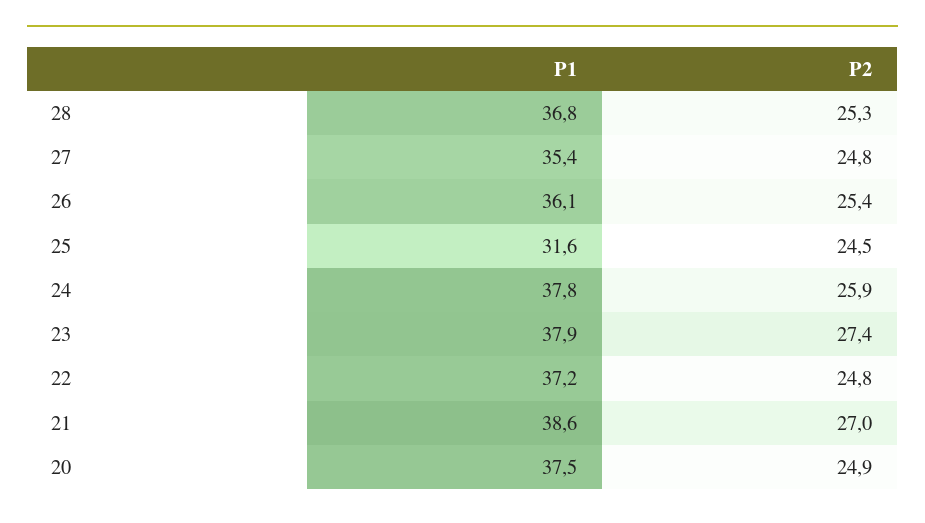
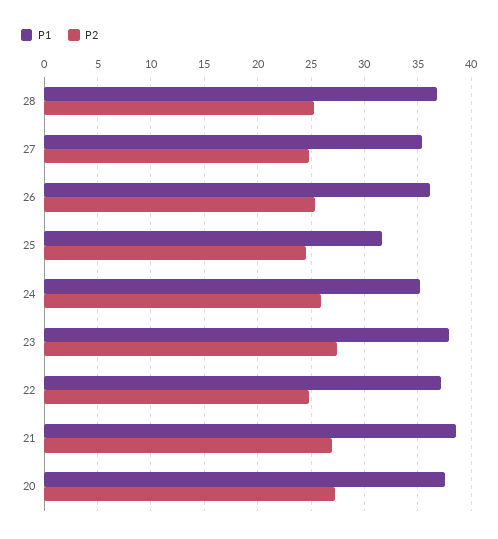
P1, 24: 37.8 -> 35
P2, 20: 24.9 -> 27

